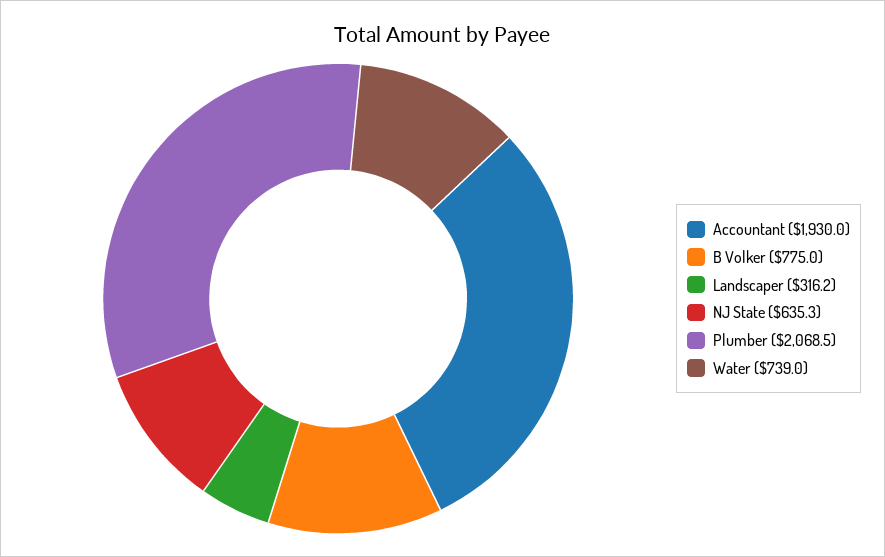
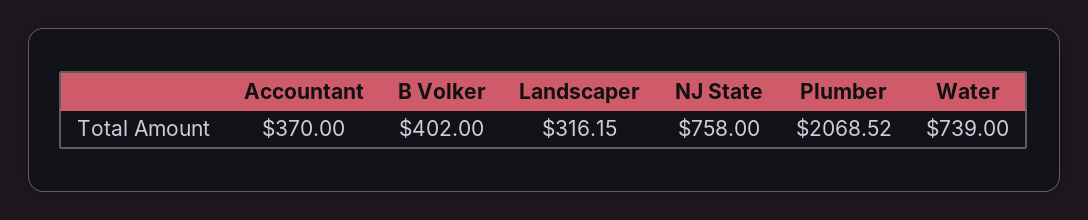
Accountant: 1930 -> 370
B Volker: 775 -> 402
NJ State: 635.3 -> 758

